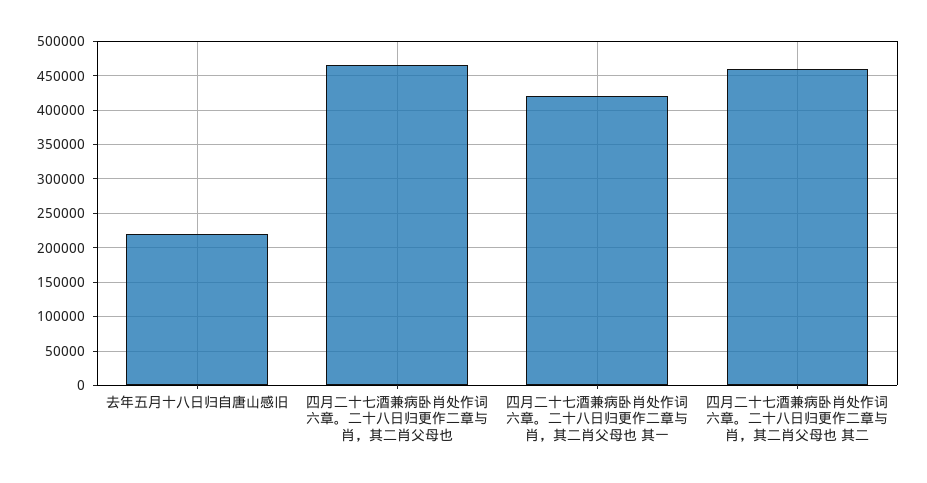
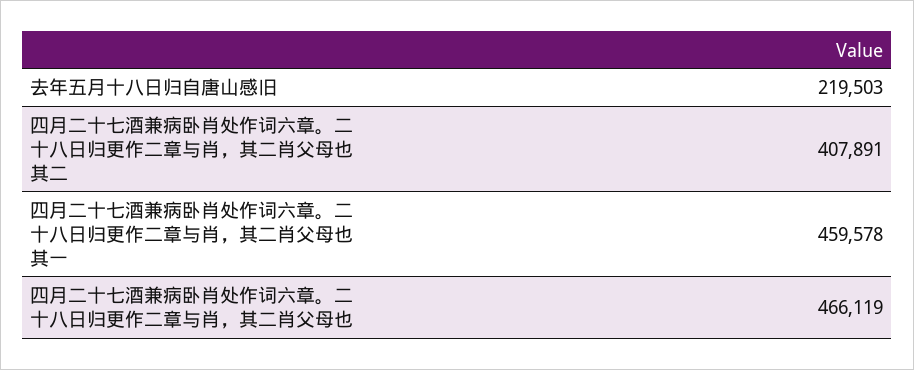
四月二十七酒兼病卧肖处作词六章。二十八日归更作二章与肖，其二肖父母也 其一: 420000 -> 459578
四月二十七酒兼病卧肖处作词六章。二十八日归更作二章与肖，其二肖父母也 其二: 460000 -> 407891

